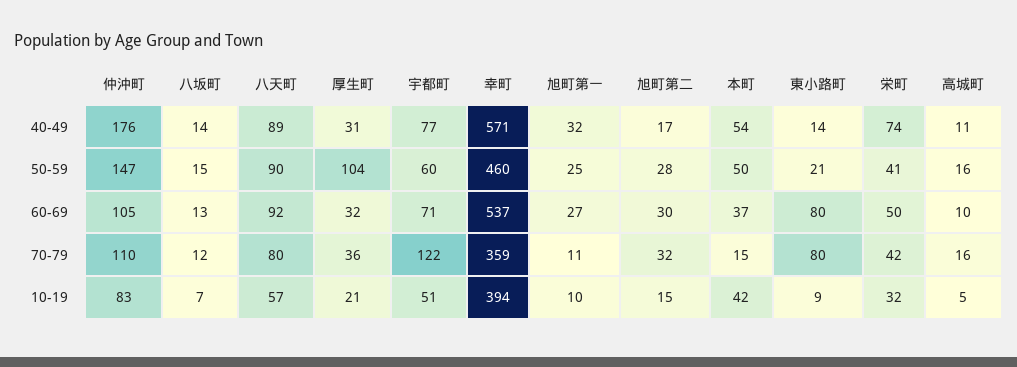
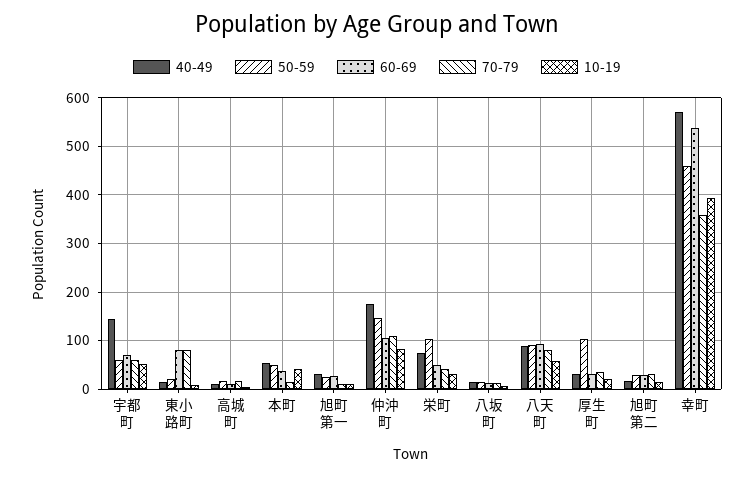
40-49, 宇都町: 77 -> 140
50-59, 栄町: 41 -> 100
70-79, 宇都町: 122 -> 60

